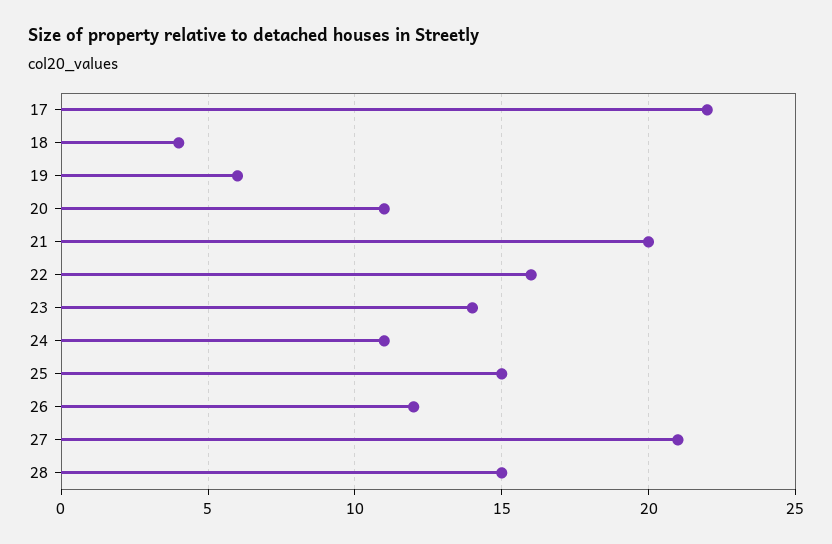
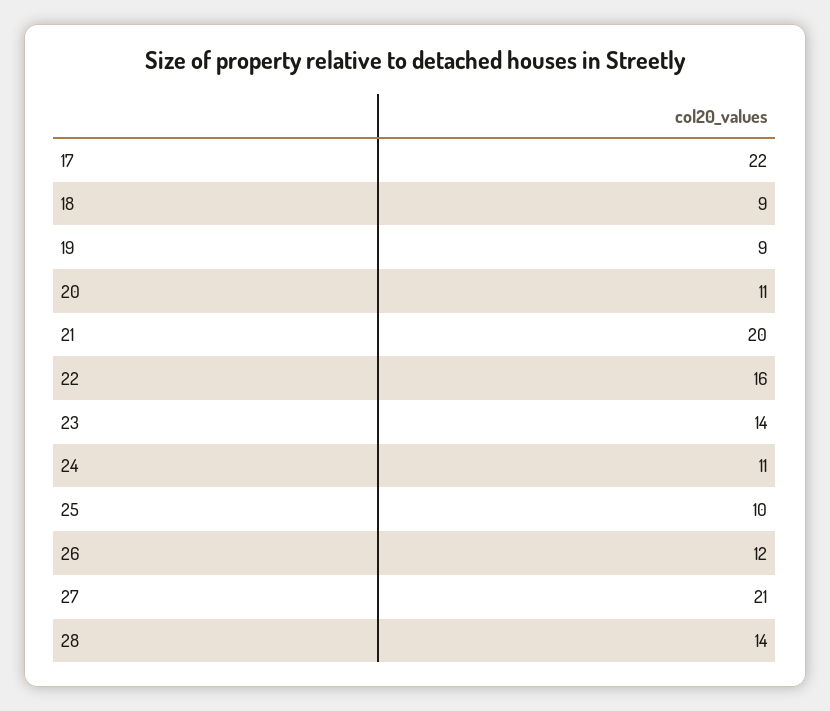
18: 4 -> 9
19: 6 -> 9
25: 15 -> 10
28: 15 -> 14

